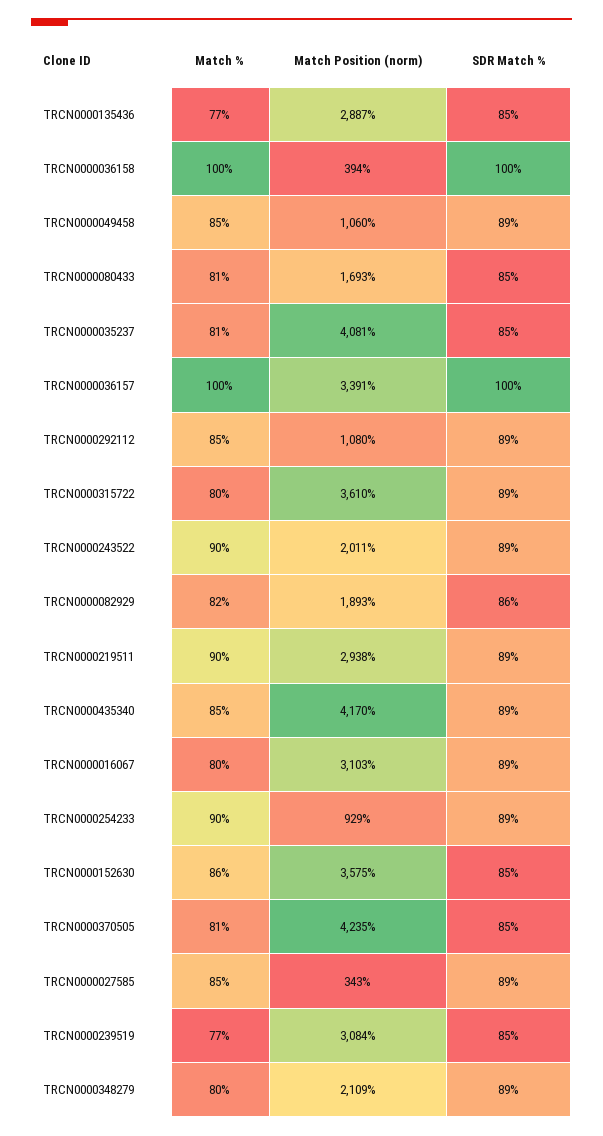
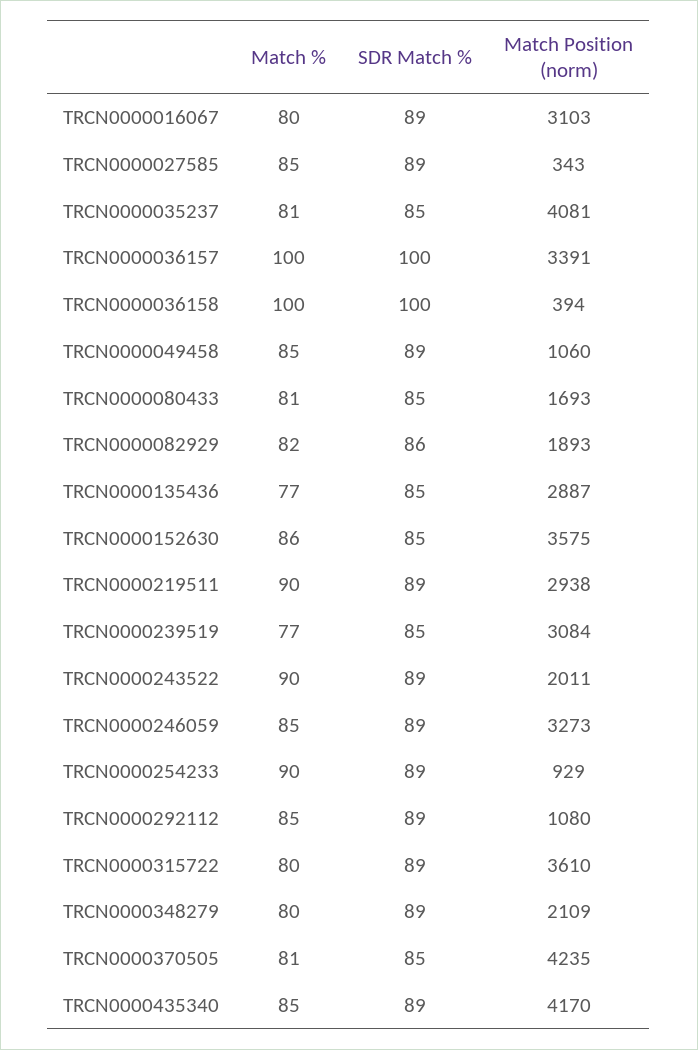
Match %, TRCN0000246059: none -> 85
SDR Match %, TRCN0000246059: none -> 89
Match Position (norm), TRCN0000246059: none -> 3273

